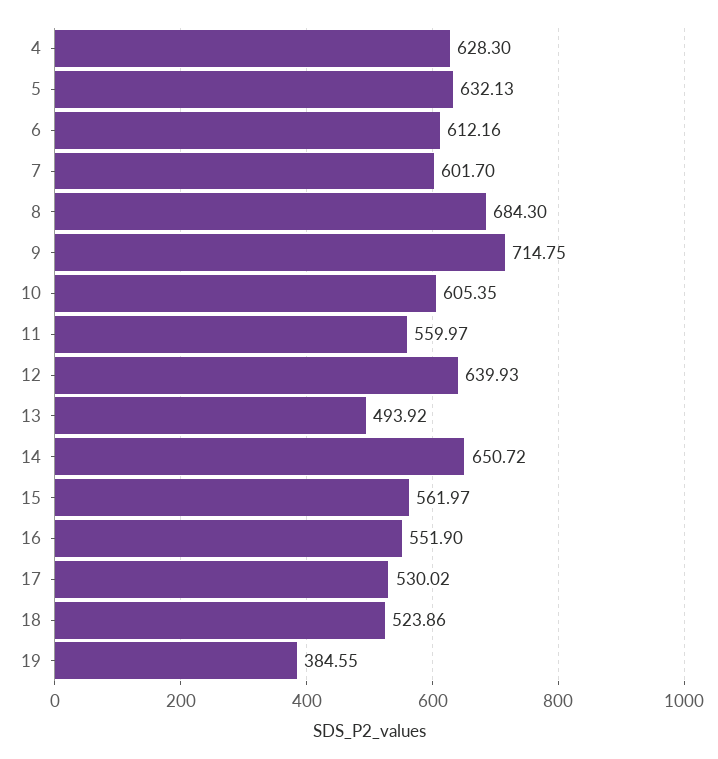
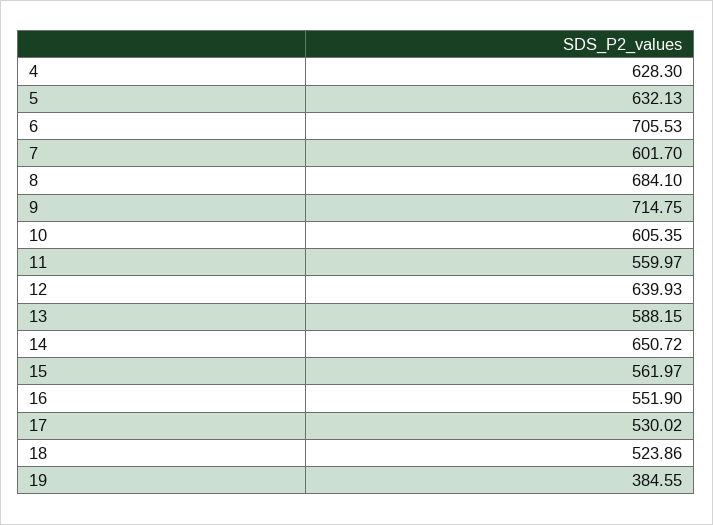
6: 612.16 -> 705.53
8: 684.3 -> 684.1
13: 493.92 -> 588.15

